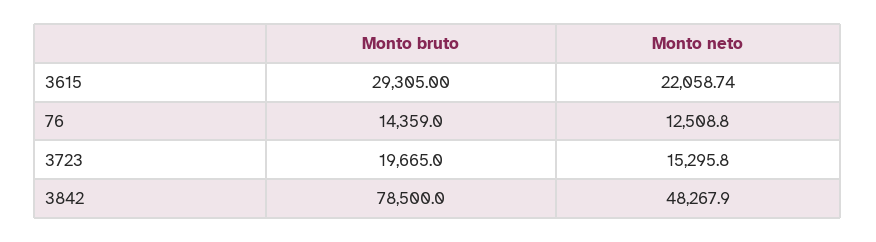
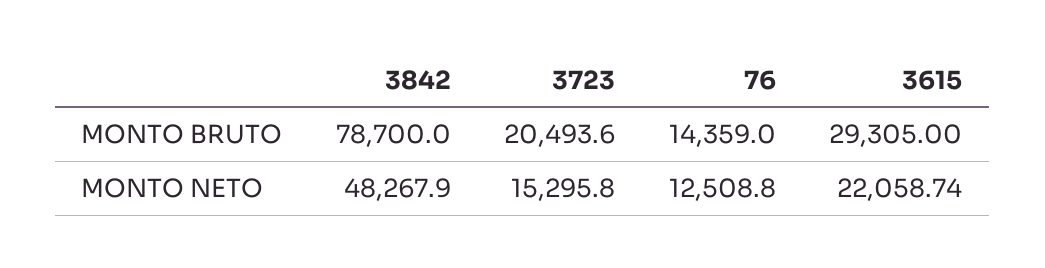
Monto bruto, 3723: 19665 -> 20493.6
Monto bruto, 3842: 78500 -> 78700

